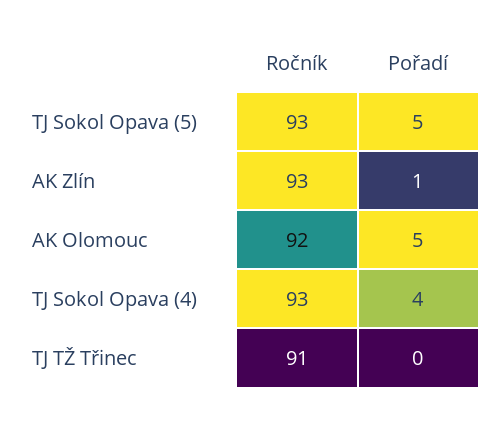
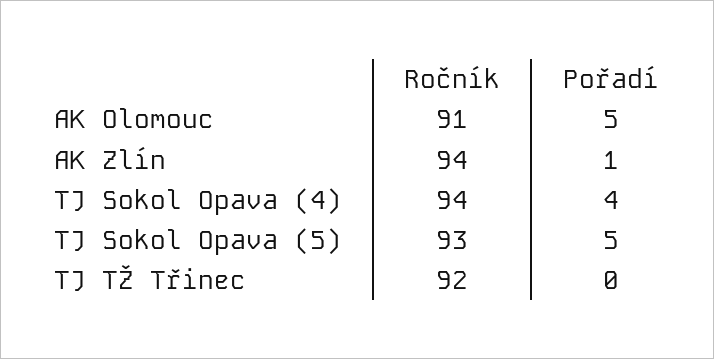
Ročník, AK Zlín: 93 -> 94
Ročník, AK Olomouc: 92 -> 91
Ročník, TJ Sokol Opava (4): 93 -> 94
Ročník, TJ TŽ Třinec: 91 -> 92

